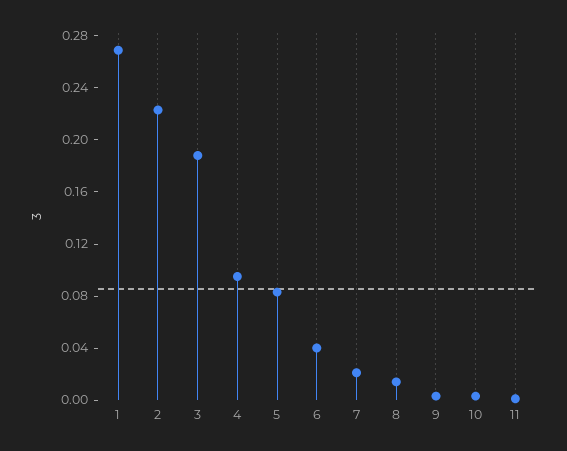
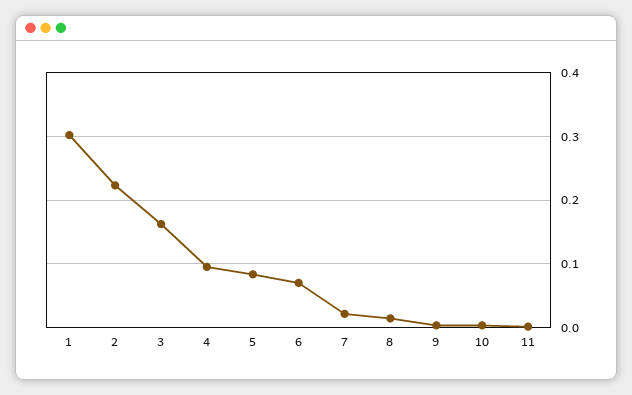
1: 0.27 -> 0.3
3: 0.19 -> 0.16
6: 0.04 -> 0.07

